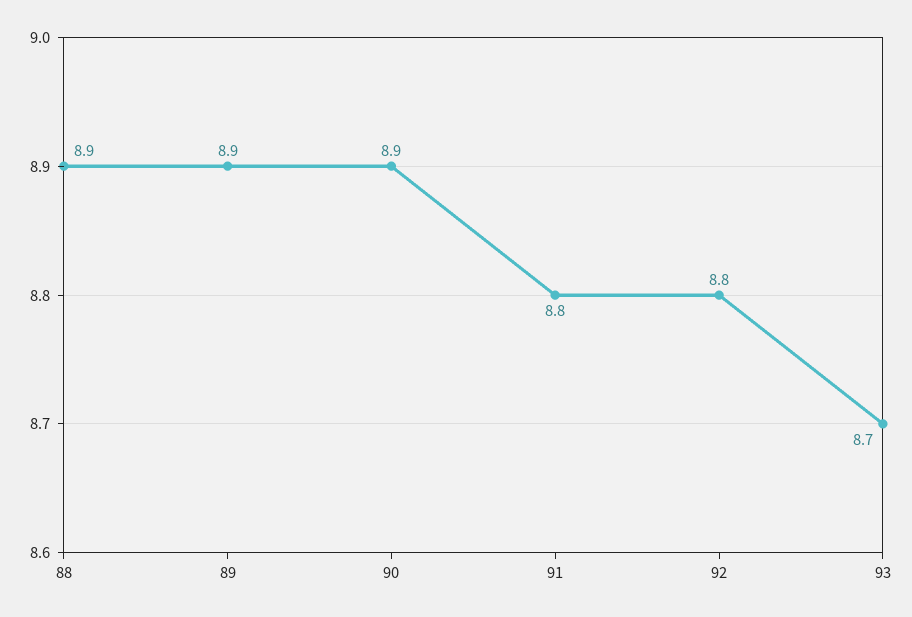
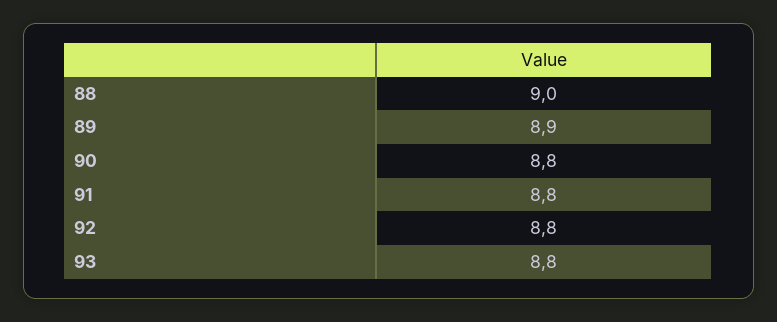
88: 8.9 -> 9
90: 8.9 -> 8.8
93: 8.7 -> 8.8

